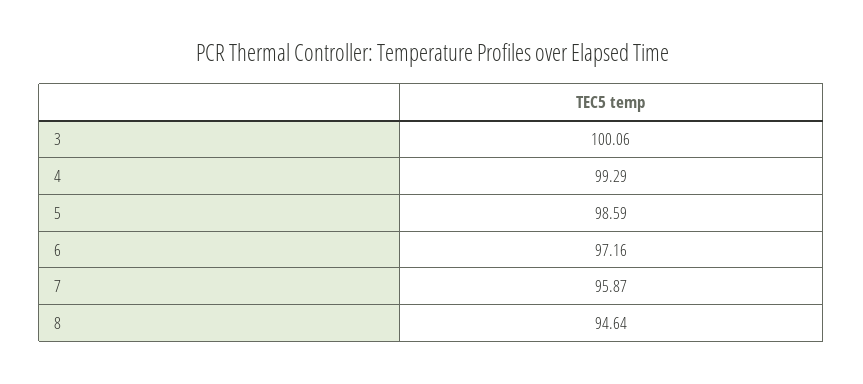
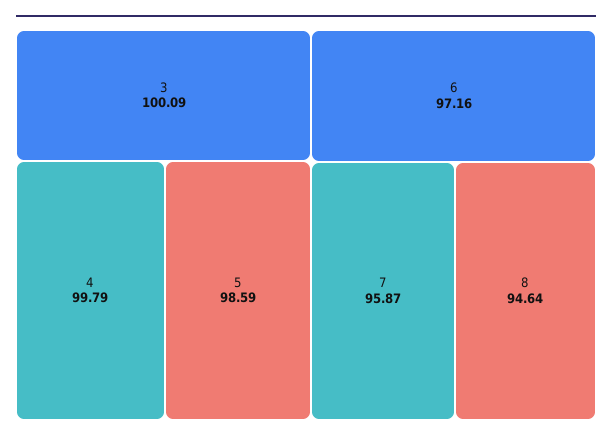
3: 100.06 -> 100.09
4: 99.29 -> 99.79

